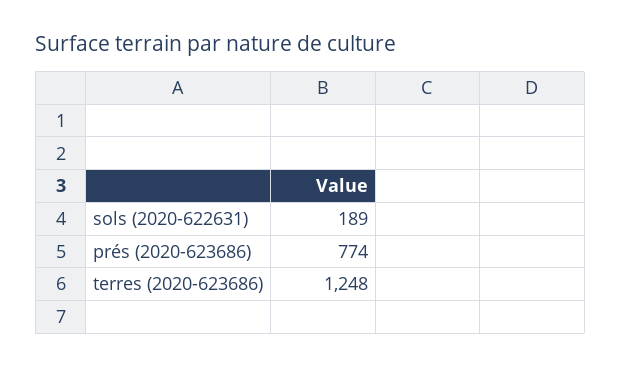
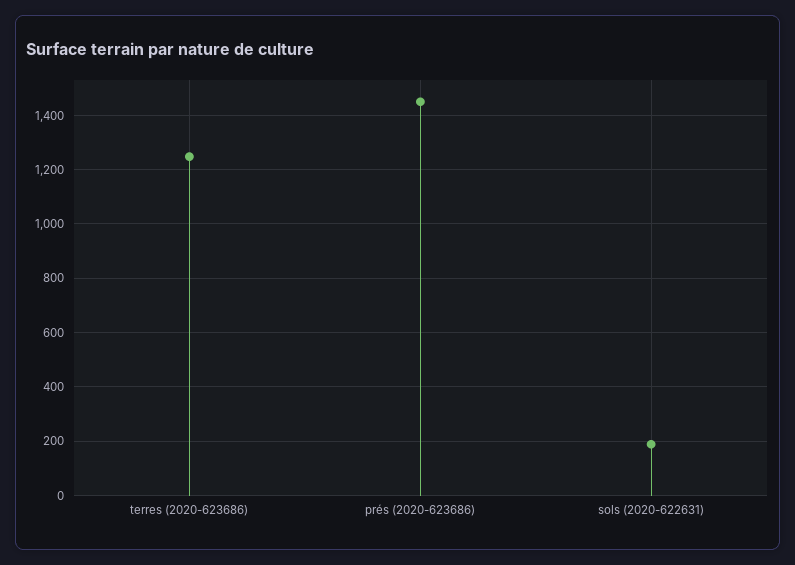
prés (2020-623686): 774 -> 1450

